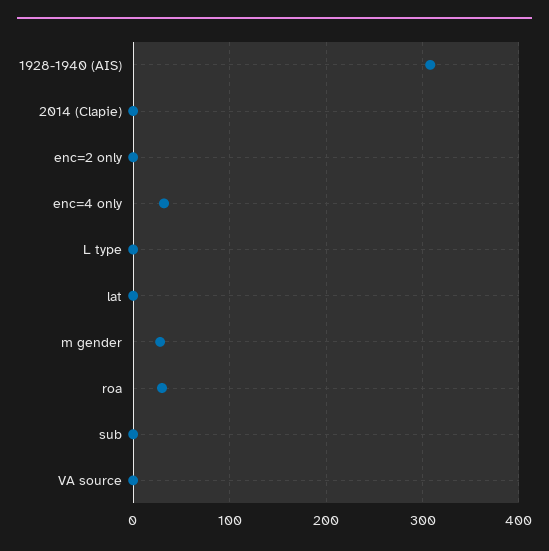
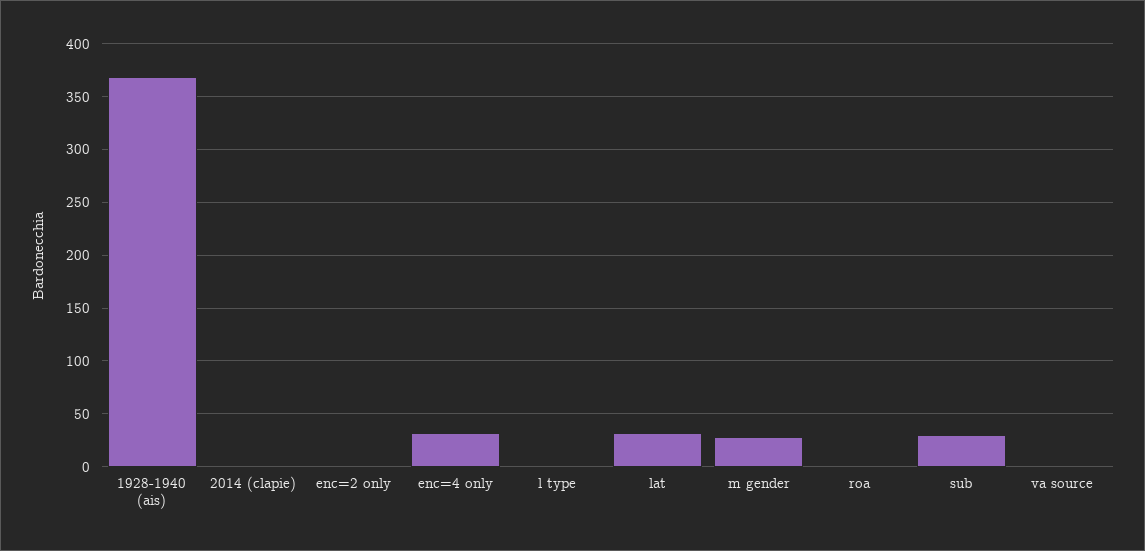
1928-1940 (AIS): 310 -> 370
lat: 0 -> 30
roa: 30 -> 0
sub: 0 -> 30

